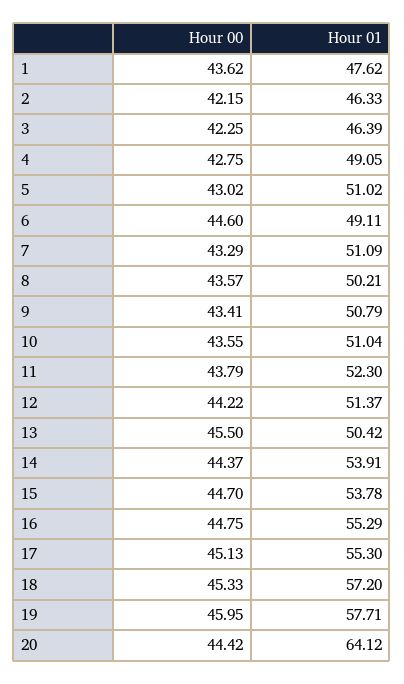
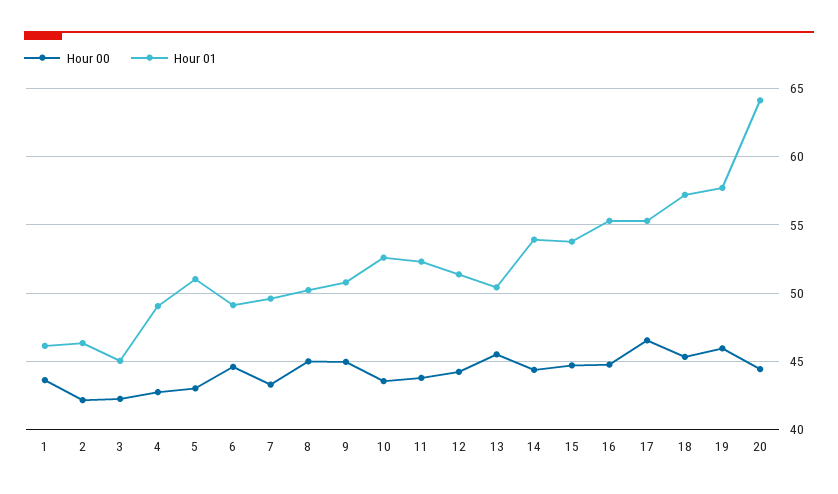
Hour 01, 1: 47.62 -> 46
Hour 01, 3: 46.39 -> 45
Hour 01, 7: 51.09 -> 49.5
Hour 00, 8: 43.57 -> 45
Hour 00, 9: 43.41 -> 45
Hour 01, 10: 51.04 -> 52.5
Hour 00, 17: 45.13 -> 46.5

